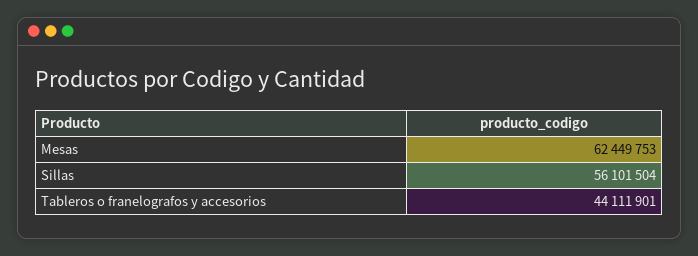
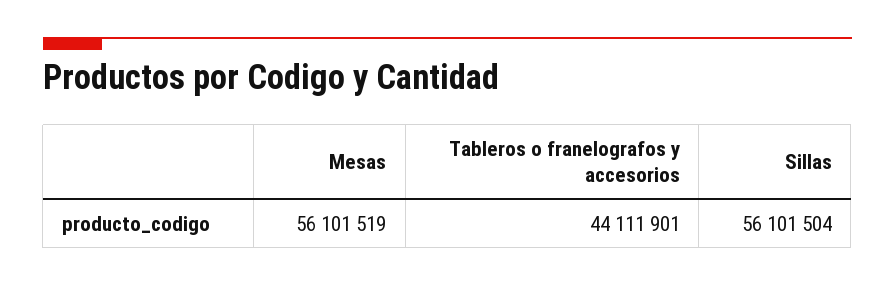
Mesas: 62449753 -> 56101519

